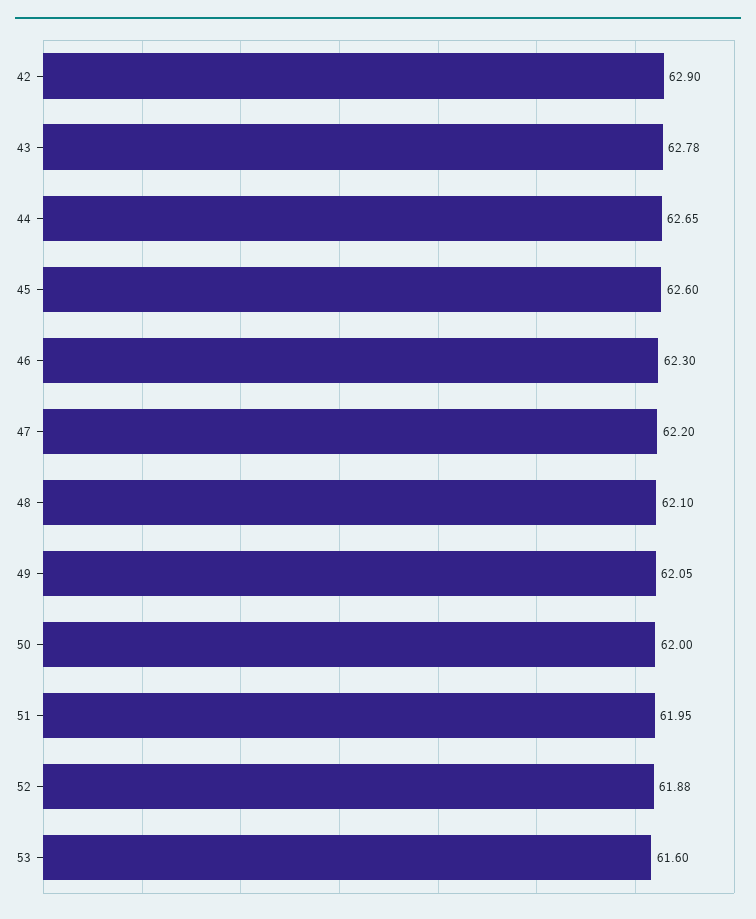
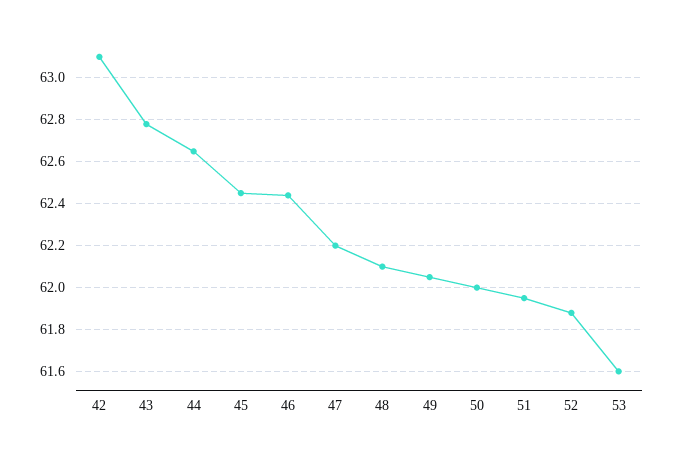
42: 62.9 -> 63.1
45: 62.6 -> 62.45
46: 62.3 -> 62.45

